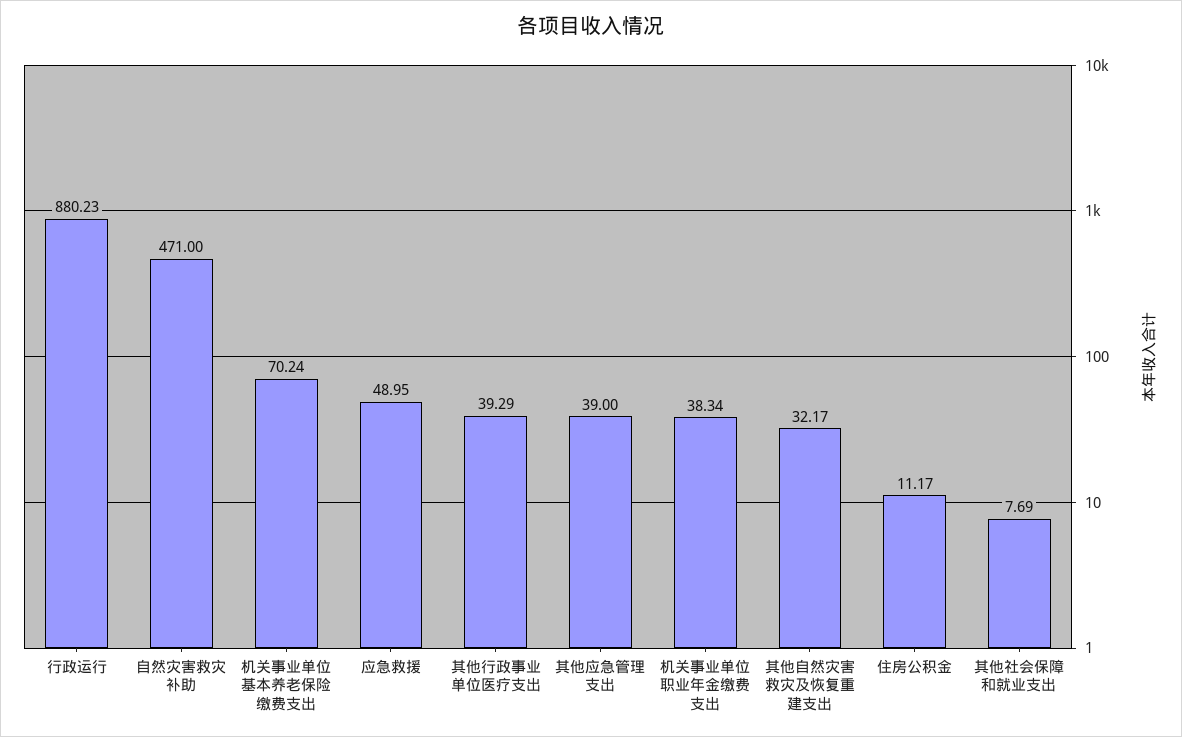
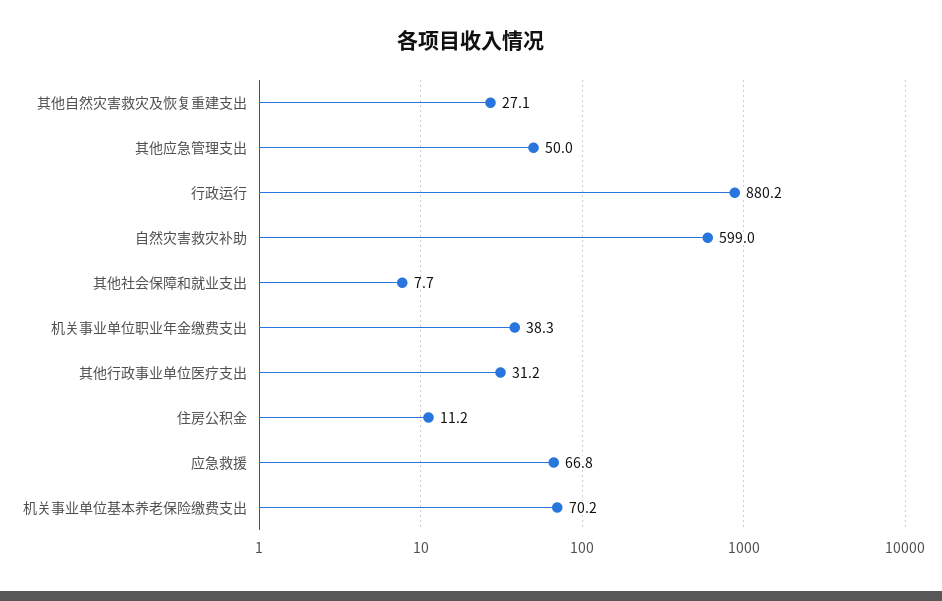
自然灾害救灾补助: 471 -> 599
应急救援: 48.95 -> 66.8
其他行政事业单位医疗支出: 39.29 -> 31.2
其他应急管理支出: 39 -> 50
其他自然灾害救灾及恢复重建支出: 32.17 -> 27.1

